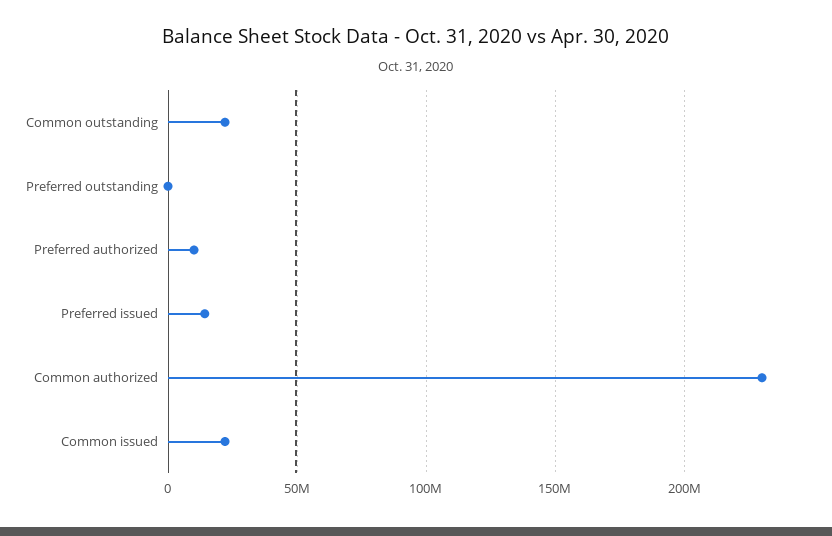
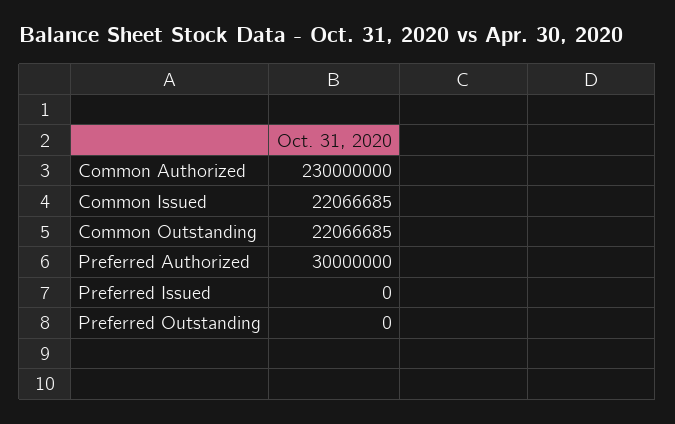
Preferred authorized: 10000000 -> 30000000
Preferred issued: 15000000 -> 0

